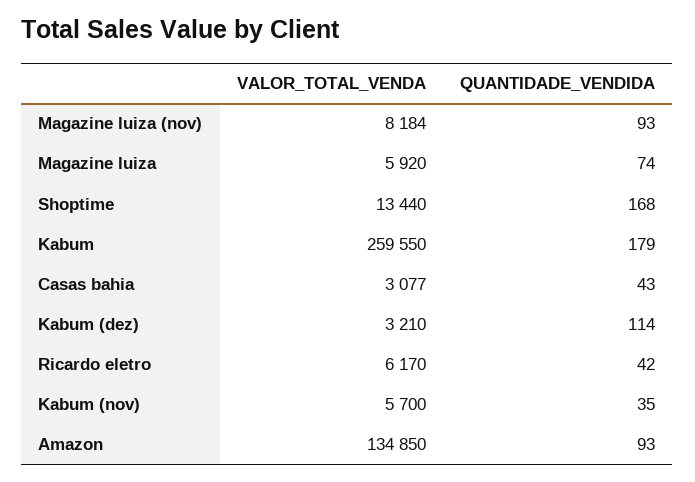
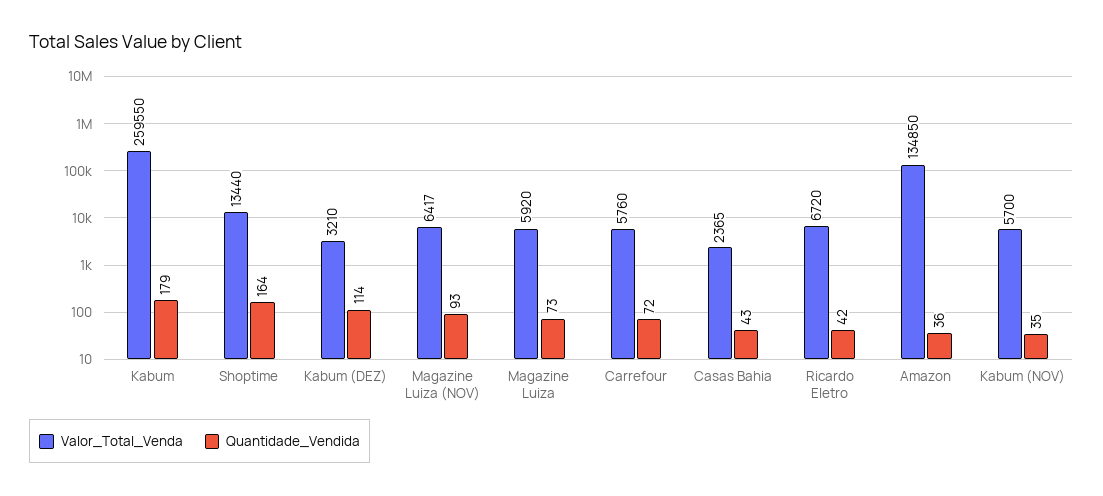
VALOR_TOTAL_VENDA, Magazine luiza (nov): 8184 -> 6417
QUANTIDADE_VENDIDA, Magazine luiza: 74 -> 73
QUANTIDADE_VENDIDA, Shoptime: 168 -> 164
VALOR_TOTAL_VENDA, Casas bahia: 3077 -> 2365
VALOR_TOTAL_VENDA, Ricardo eletro: 6170 -> 6720
QUANTIDADE_VENDIDA, Amazon: 93 -> 36
VALOR_TOTAL_VENDA, Carrefour: none -> 5760
QUANTIDADE_VENDIDA, Carrefour: none -> 72

